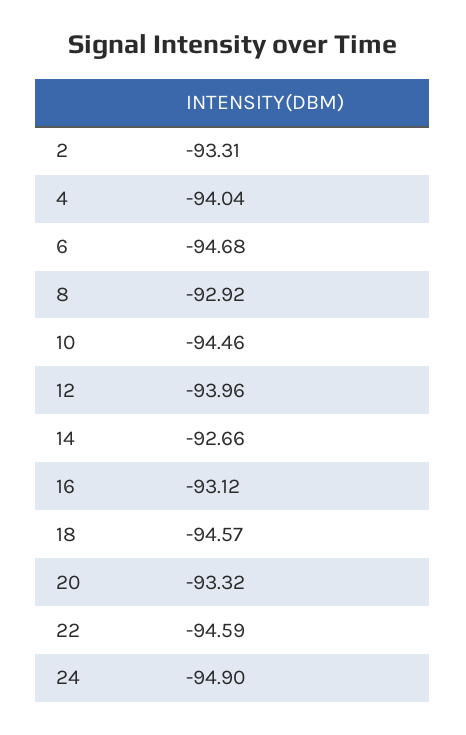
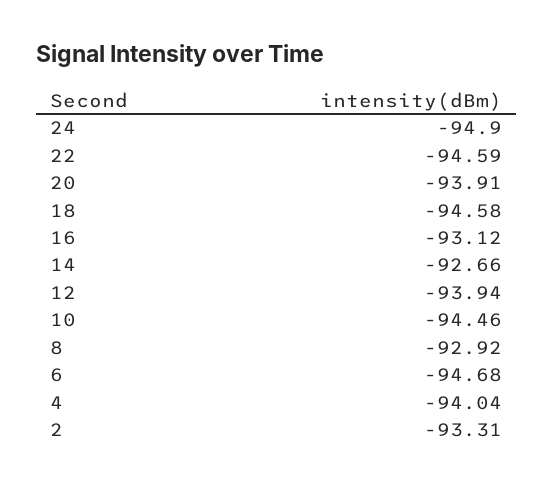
12: -93.96 -> -93.94
18: -94.57 -> -94.58
20: -93.32 -> -93.91

